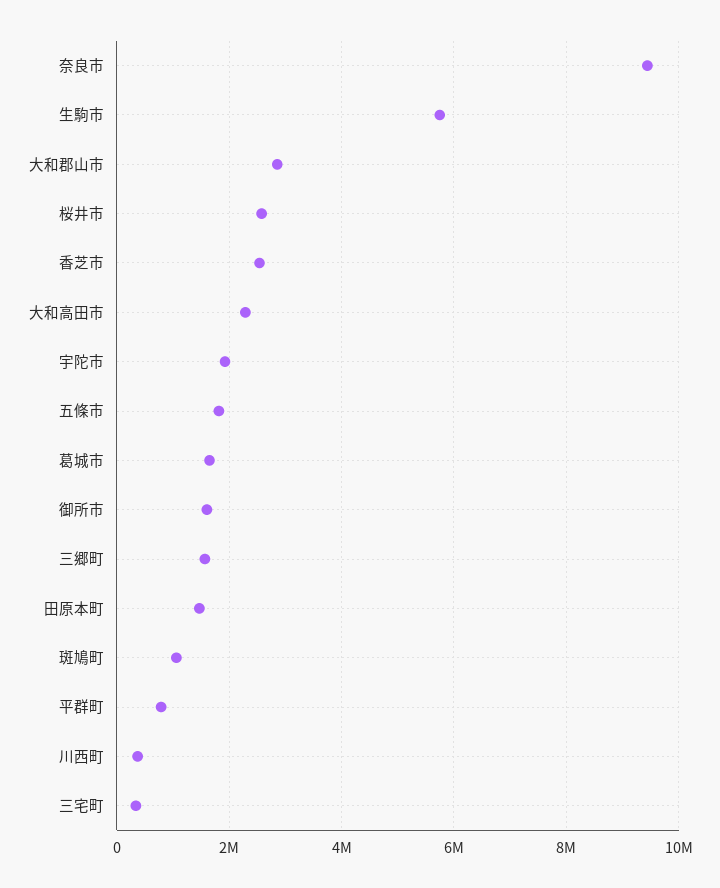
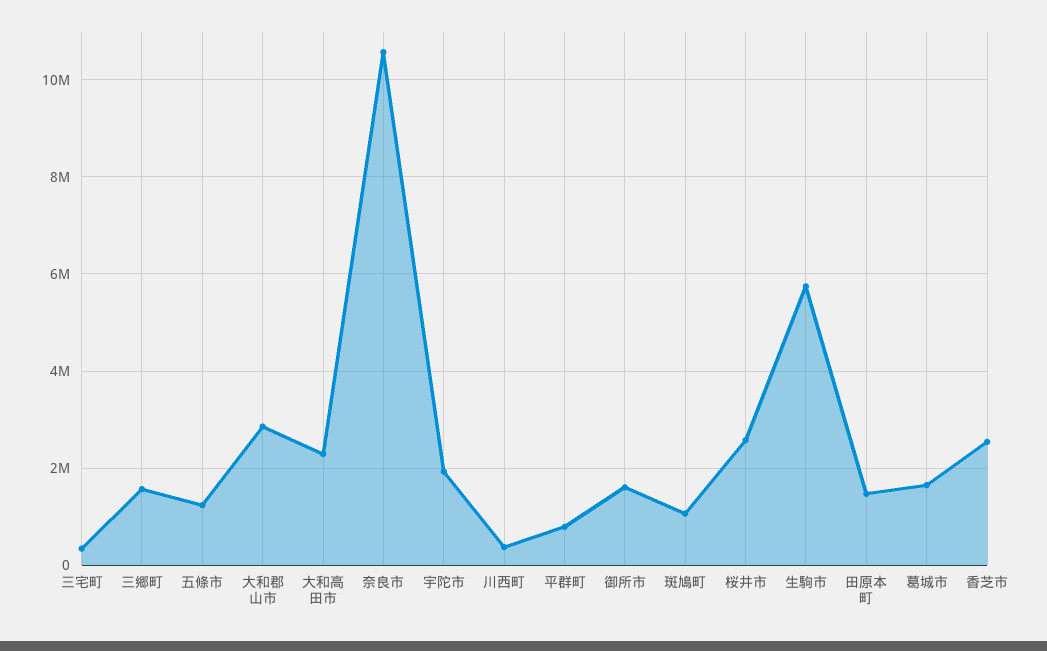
奈良市: 9400000 -> 10600000
五條市: 1800000 -> 1200000

